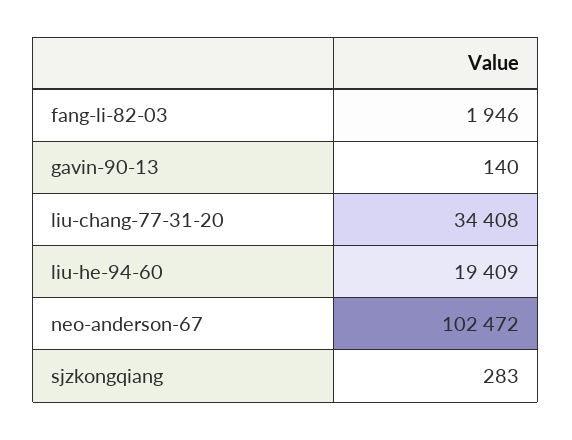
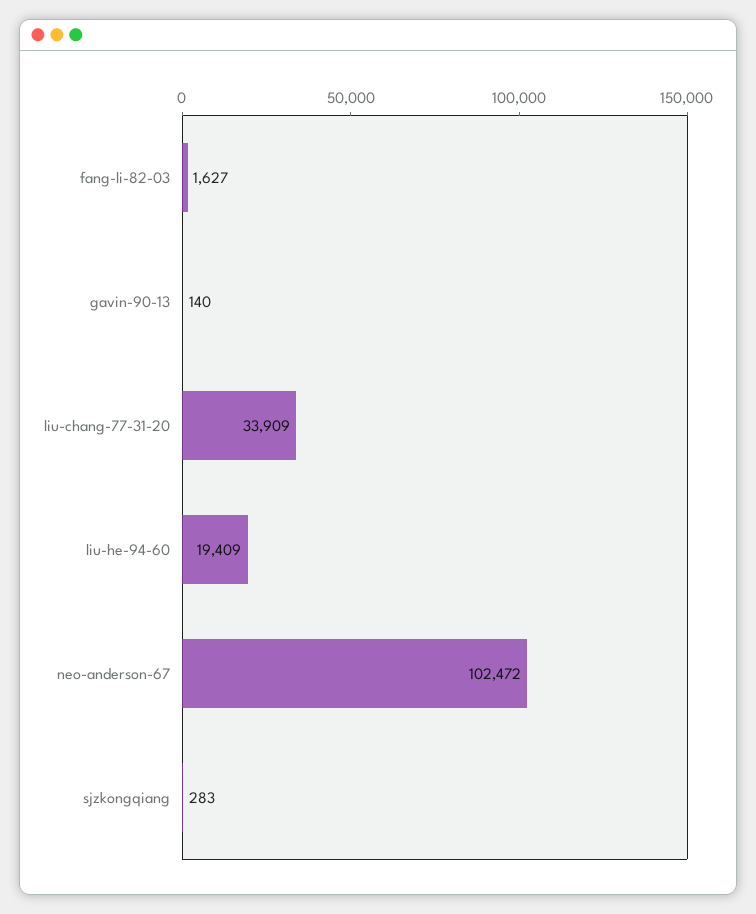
fang-li-82-03: 1946 -> 1627
liu-chang-77-31-20: 34408 -> 33909

